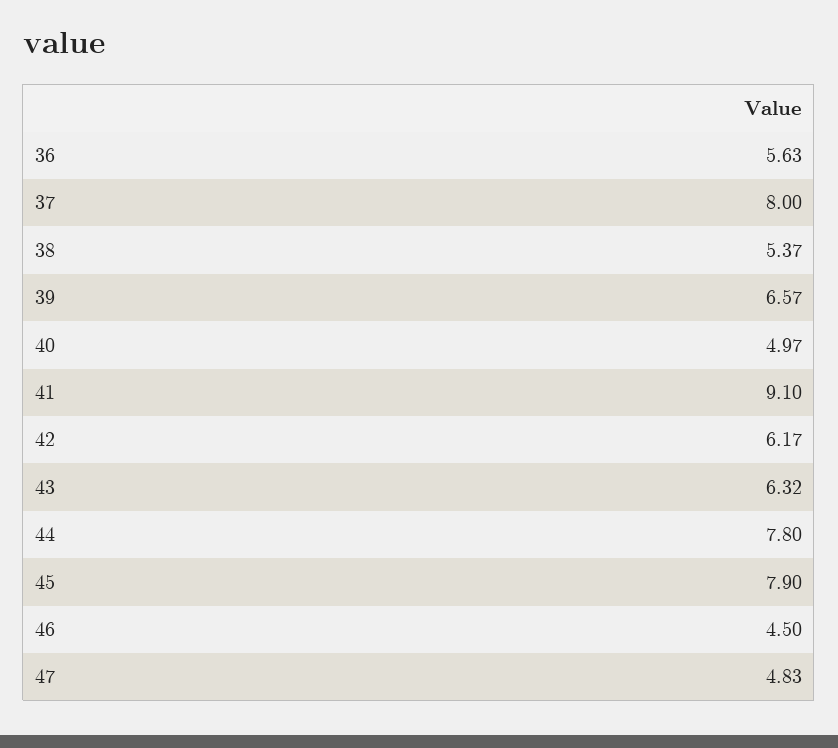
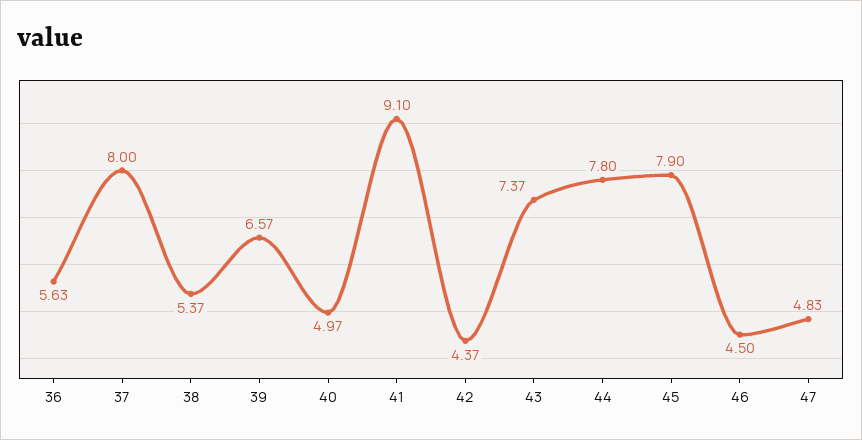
42: 6.17 -> 4.37
43: 6.32 -> 7.37

